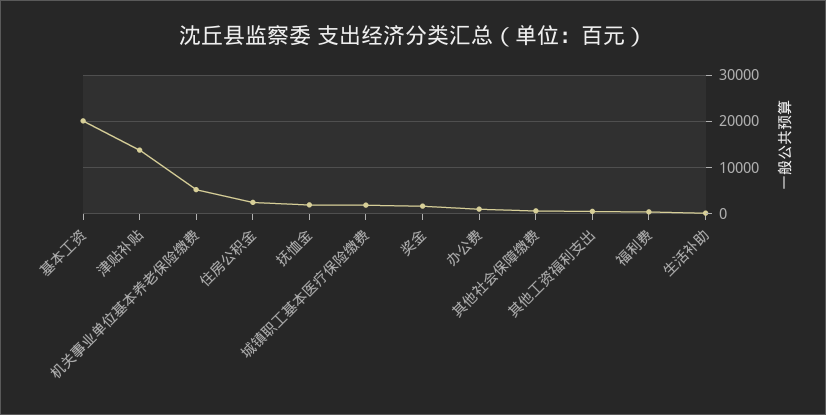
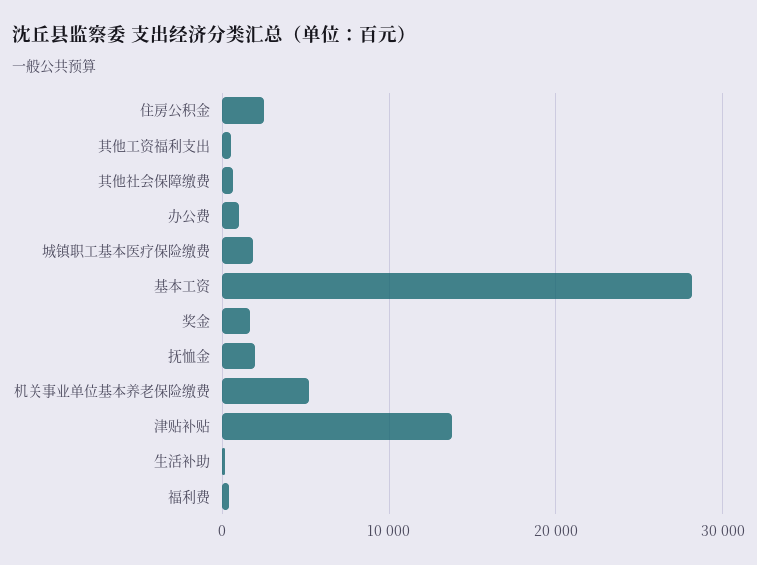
基本工资: 20000 -> 28000

